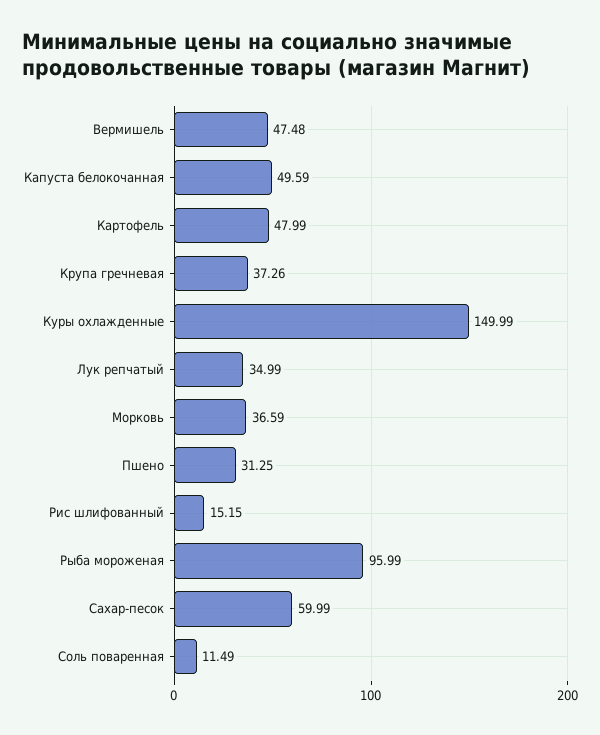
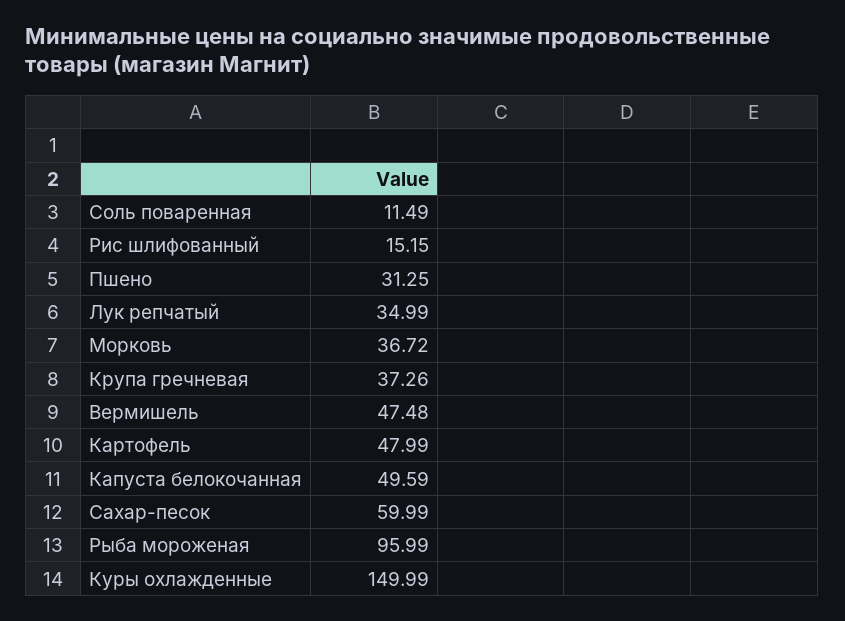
Морковь: 36.59 -> 36.72

